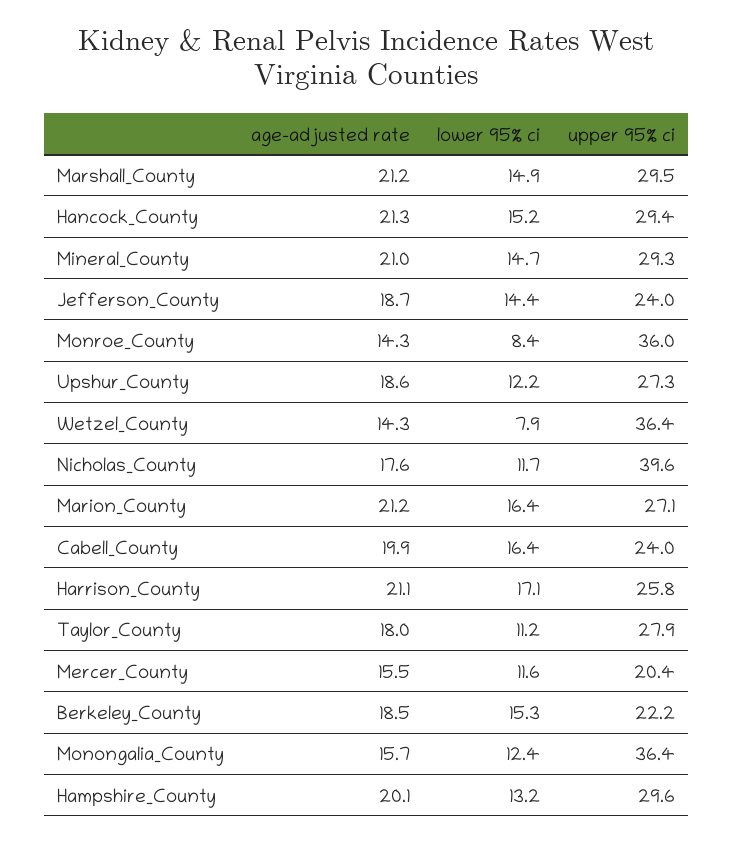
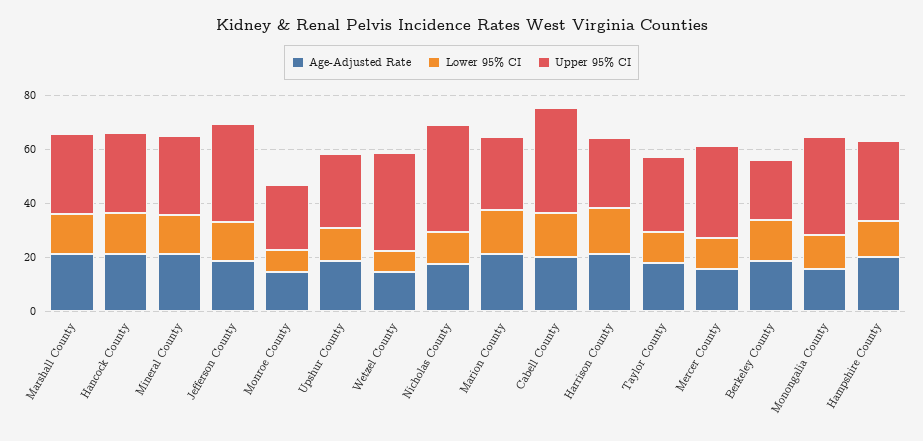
upper 95% ci, Jefferson_County: 24 -> 35
upper 95% ci, Monroe_County: 36 -> 25
upper 95% ci, Cabell_County: 24 -> 40
upper 95% ci, Mercer_County: 20.4 -> 35

